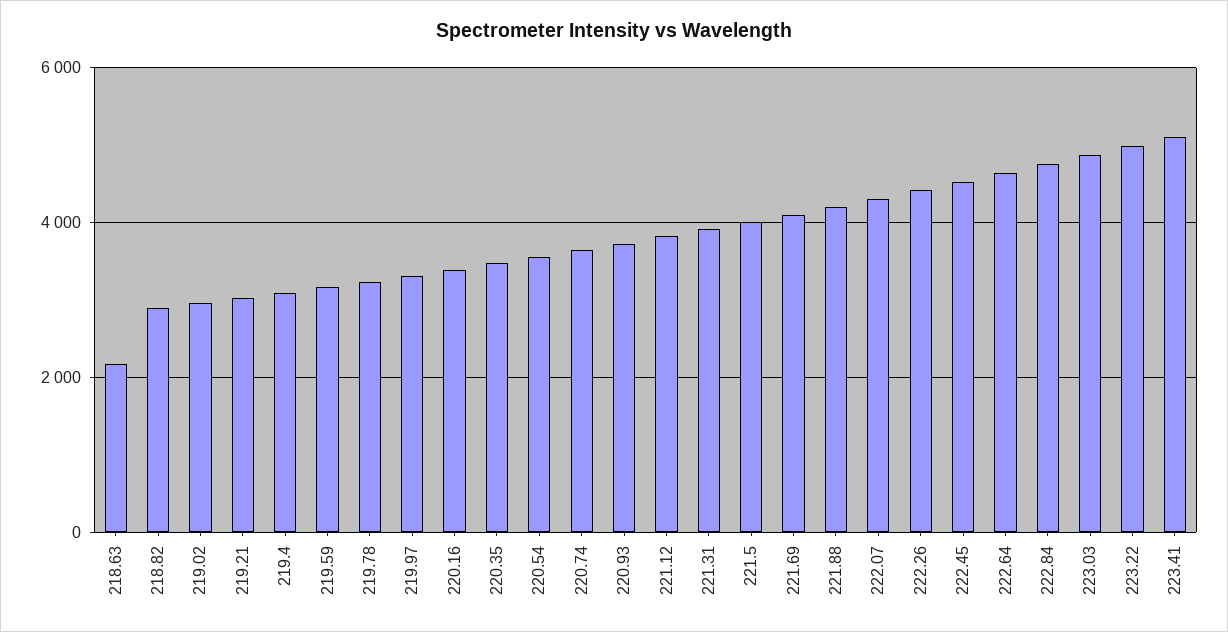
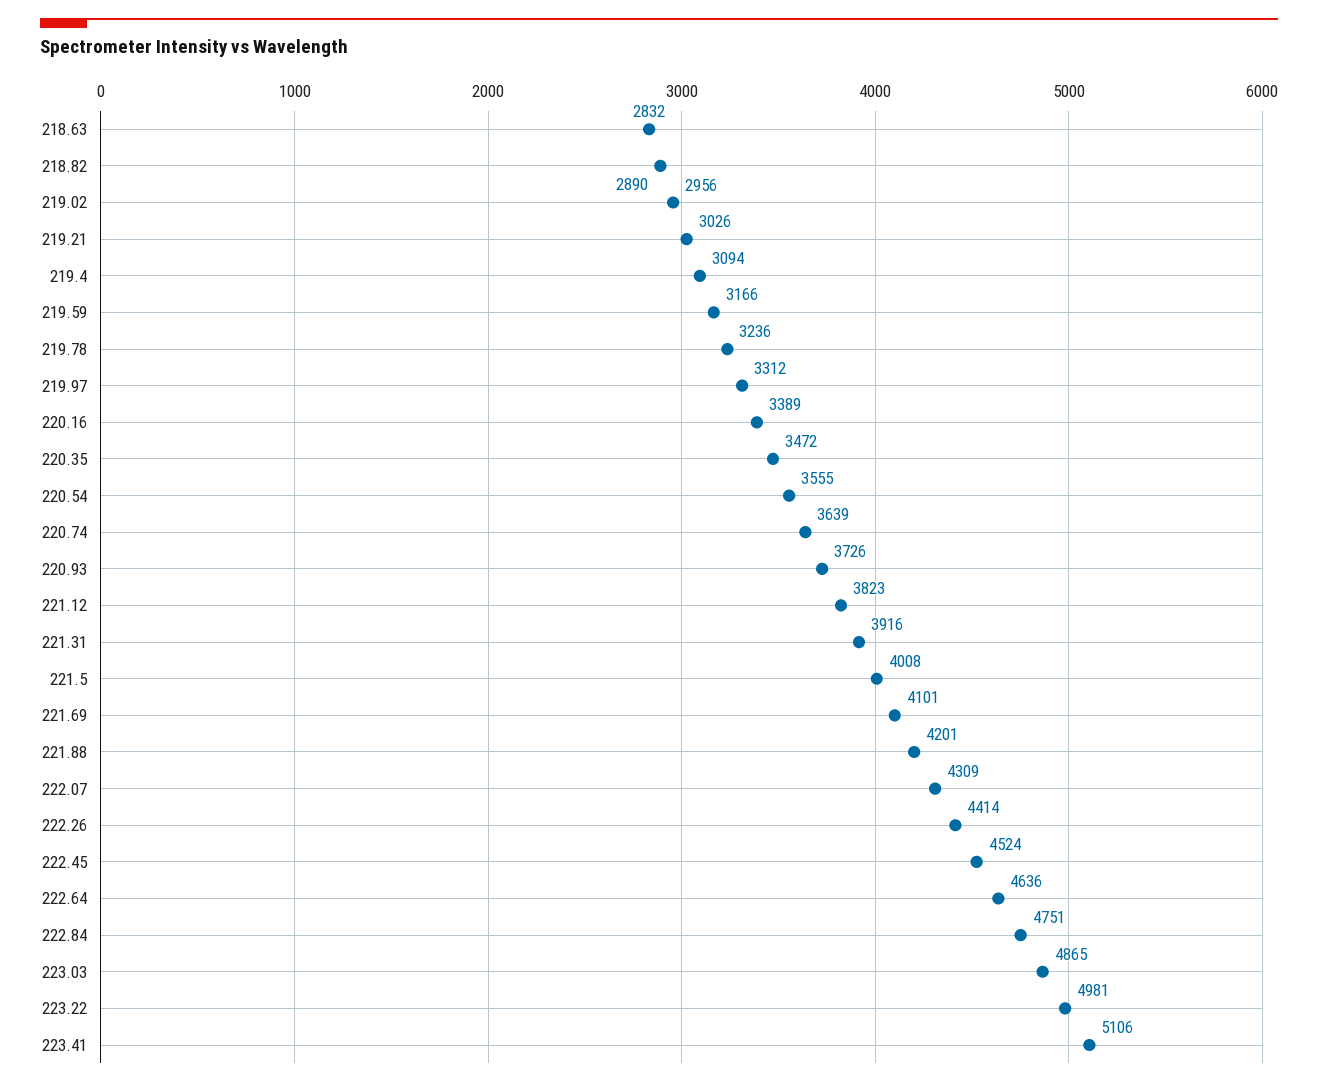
218.63: 2200 -> 2832

